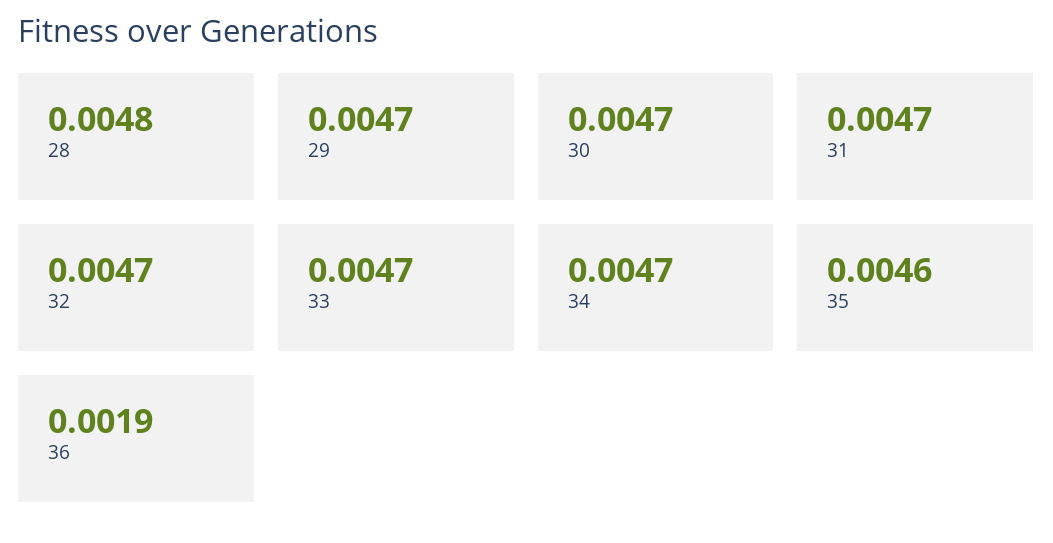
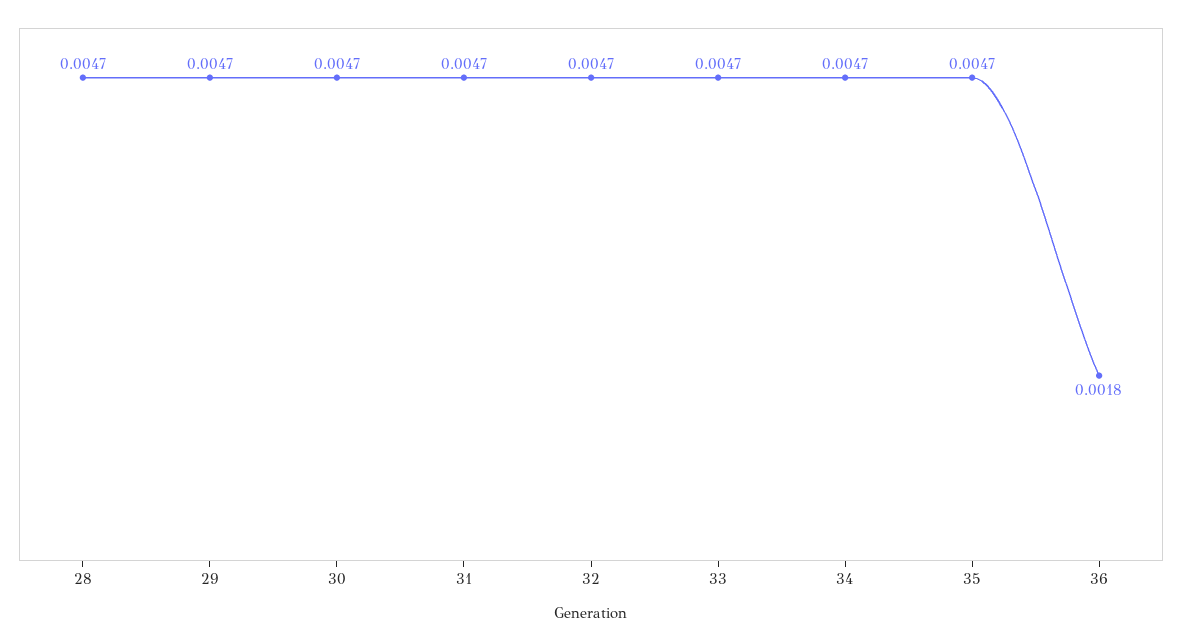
28: 0.0048 -> 0.0047
35: 0.0046 -> 0.0047
36: 0.0019 -> 0.0018

